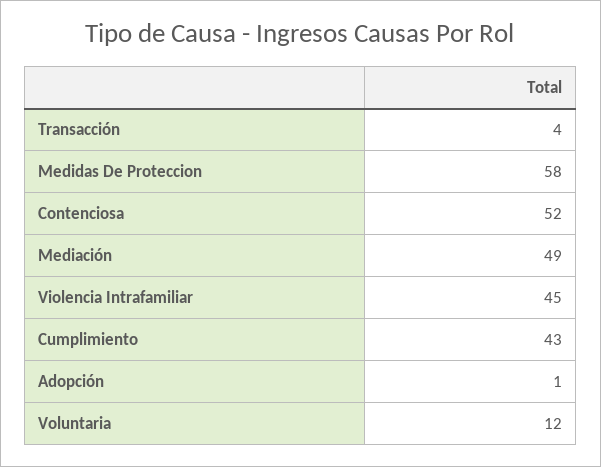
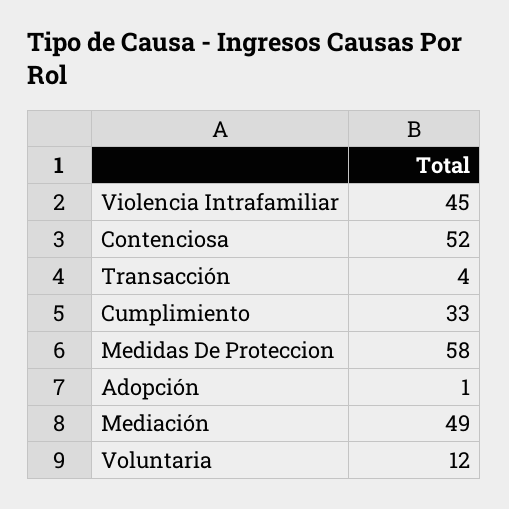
Cumplimiento: 43 -> 33

